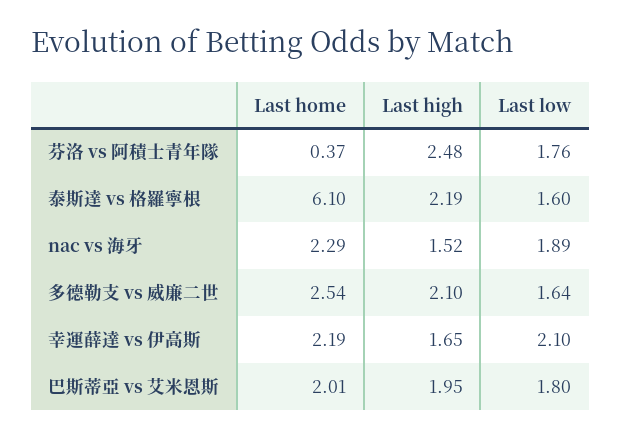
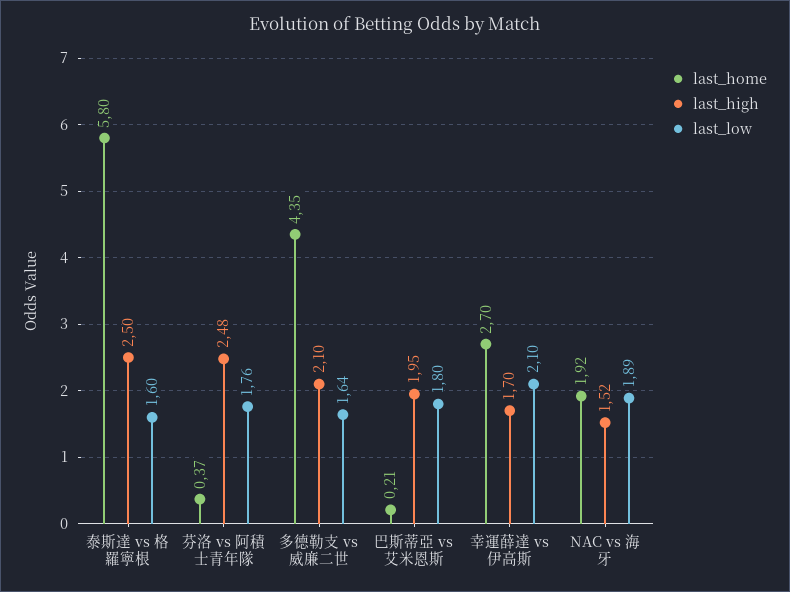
Last home, 泰斯達 vs 格羅寧根: 6.1 -> 5.8
Last high, 泰斯達 vs 格羅寧根: 2.19 -> 2.5
Last home, nac vs 海牙: 2.29 -> 1.92
Last home, 多德勒支 vs 威廉二世: 2.54 -> 4.35
Last home, 幸運薛達 vs 伊高斯: 2.19 -> 2.7
Last high, 幸運薛達 vs 伊高斯: 1.65 -> 1.7
Last home, 巴斯蒂亞 vs 艾米恩斯: 2.01 -> 0.21

